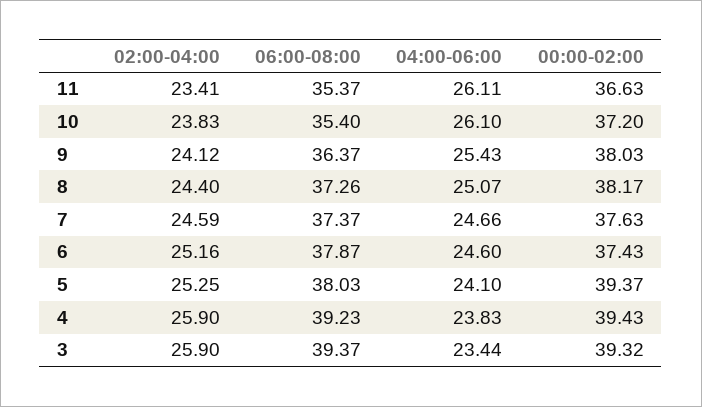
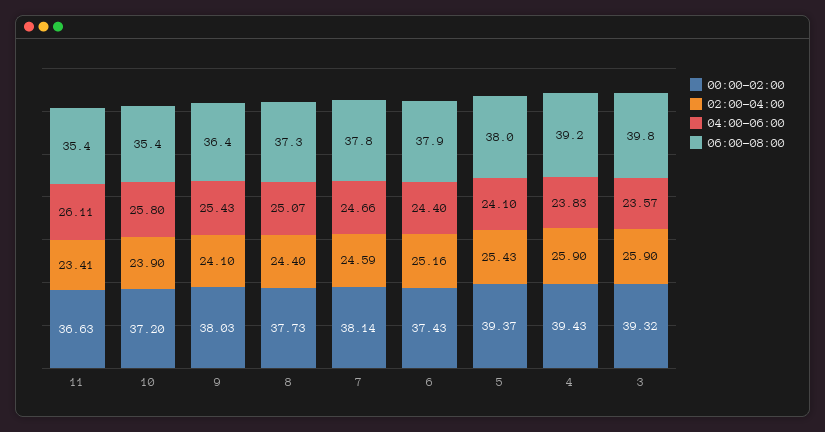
02:00-04:00, 10: 23.83 -> 23.9
04:00-06:00, 10: 26.1 -> 25.8
02:00-04:00, 9: 24.12 -> 24.1
00:00-02:00, 8: 38.17 -> 37.73
06:00-08:00, 7: 37.37 -> 37.8
00:00-02:00, 7: 37.63 -> 38.14
04:00-06:00, 6: 24.6 -> 24.4
02:00-04:00, 5: 25.25 -> 25.43
06:00-08:00, 3: 39.37 -> 39.8
04:00-06:00, 3: 23.44 -> 23.57

